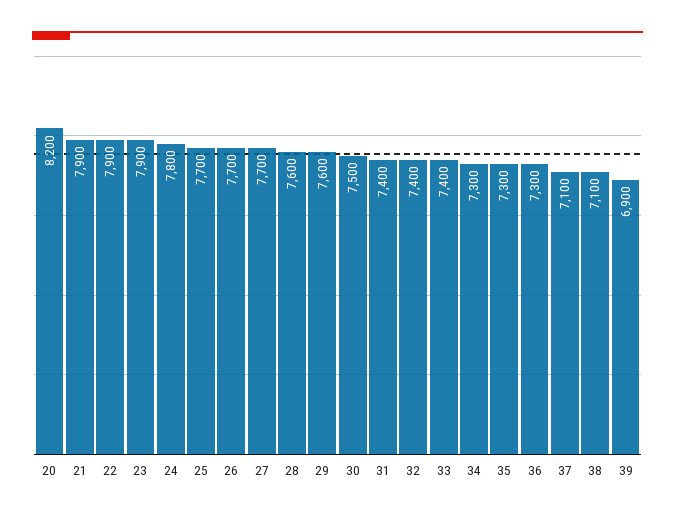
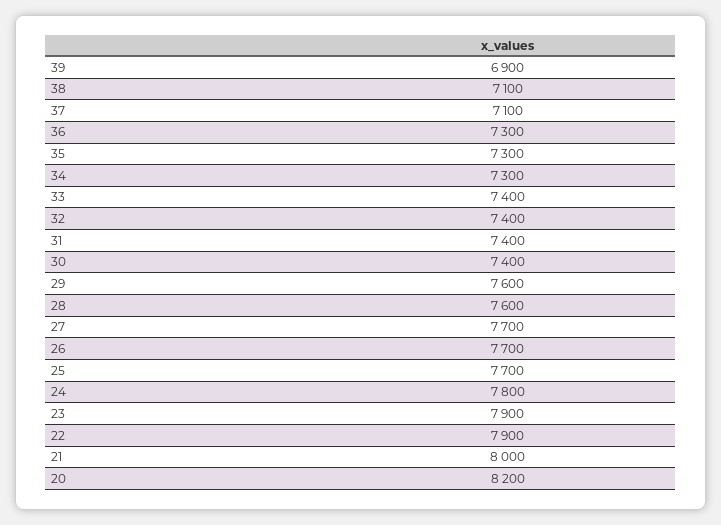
21: 7900 -> 8000
30: 7500 -> 7400

